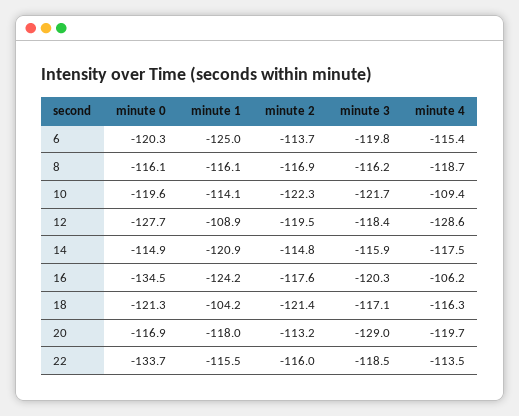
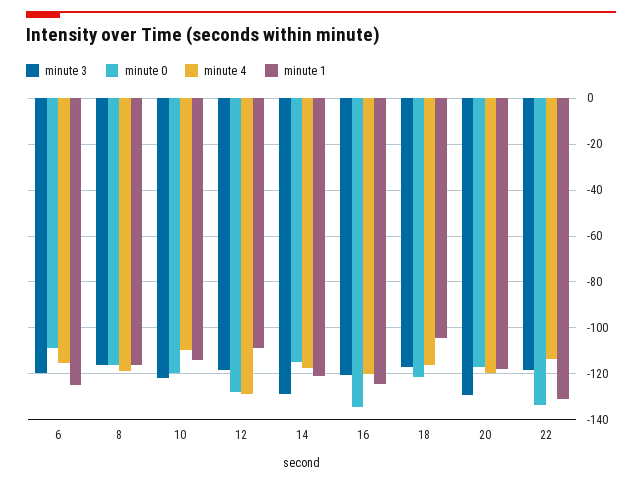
minute 0, 6: -120.3 -> -110
minute 2, 6: -113.7 -> none
minute 2, 8: -116.9 -> none
minute 2, 10: -122.3 -> none
minute 2, 12: -119.5 -> none
minute 2, 14: -114.8 -> none
minute 3, 14: -115.9 -> -130
minute 2, 16: -117.6 -> none
minute 4, 16: -106.2 -> -120
minute 2, 18: -121.4 -> none
minute 2, 20: -113.2 -> none
minute 1, 22: -115.5 -> -130
minute 2, 22: -116 -> none

